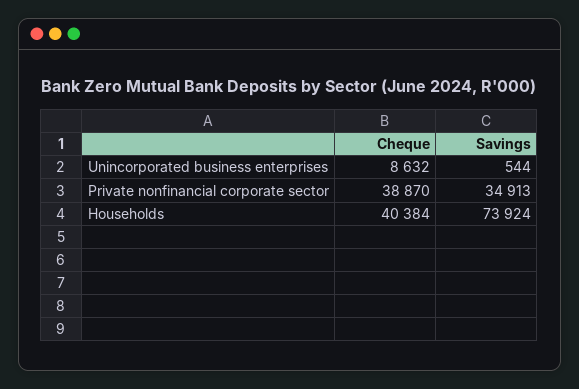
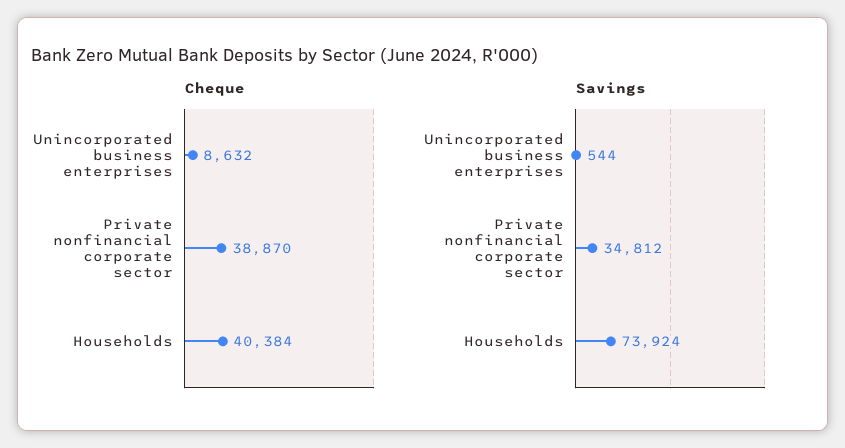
Savings, Private nonfinancial corporate sector: 34913 -> 34812

